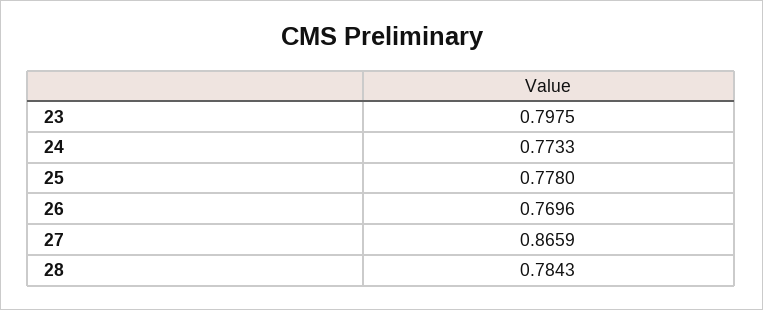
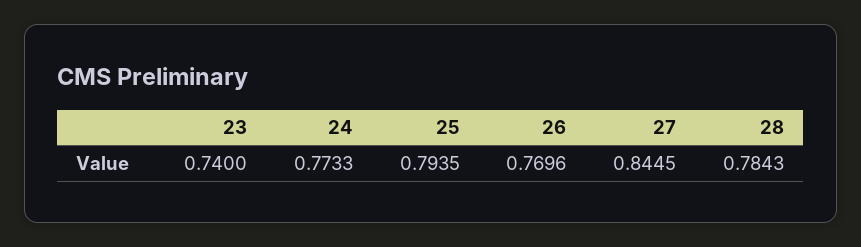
23: 0.7975 -> 0.74
25: 0.778 -> 0.7935
27: 0.8659 -> 0.8445

